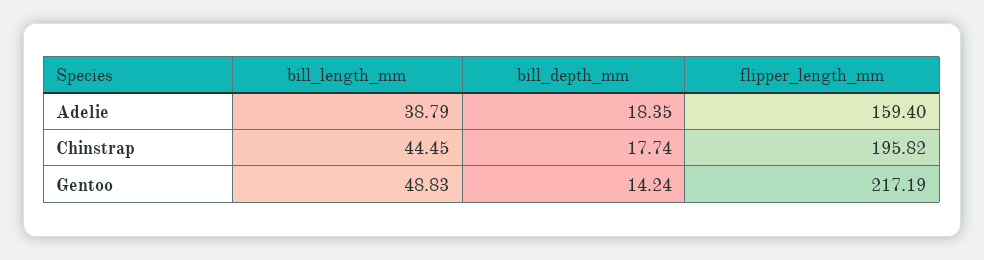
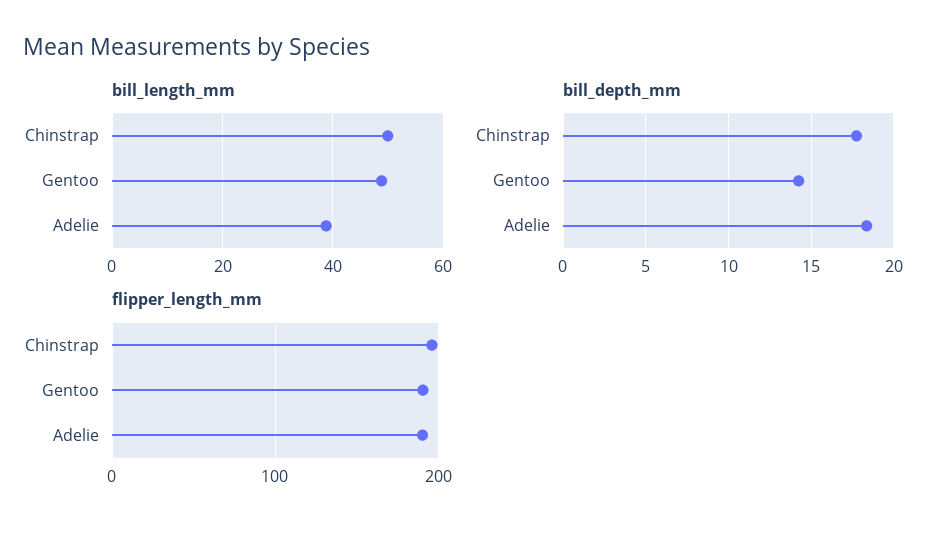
flipper_length_mm, Adelie: 159.4 -> 190
bill_length_mm, Chinstrap: 44.45 -> 50
flipper_length_mm, Gentoo: 217.19 -> 190

